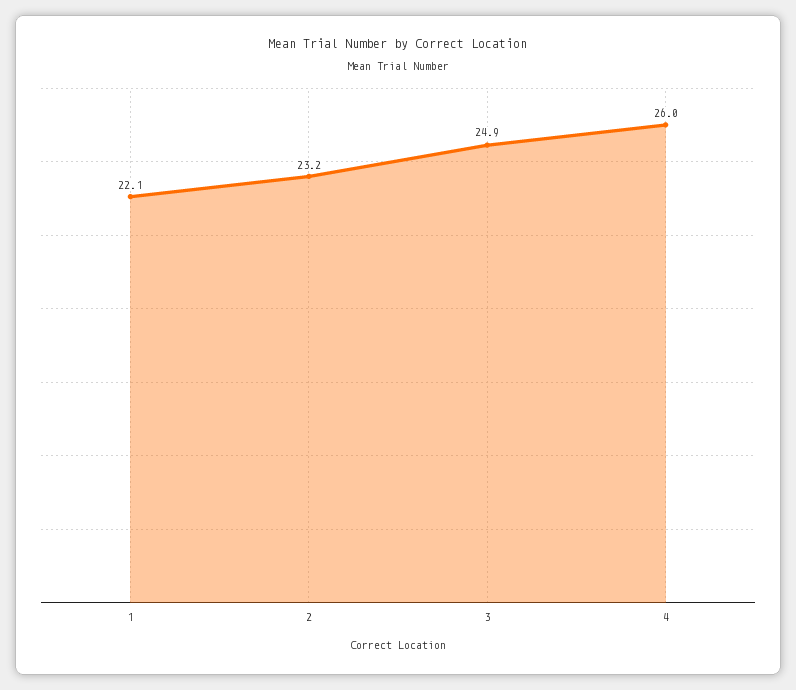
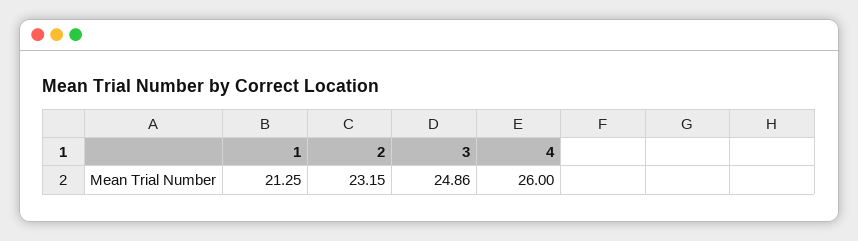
1: 22.1 -> 21.25

